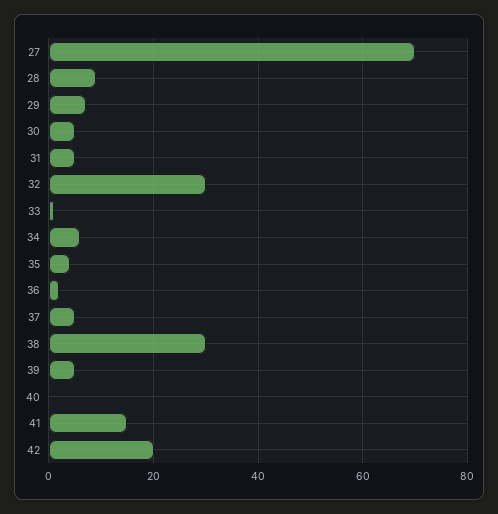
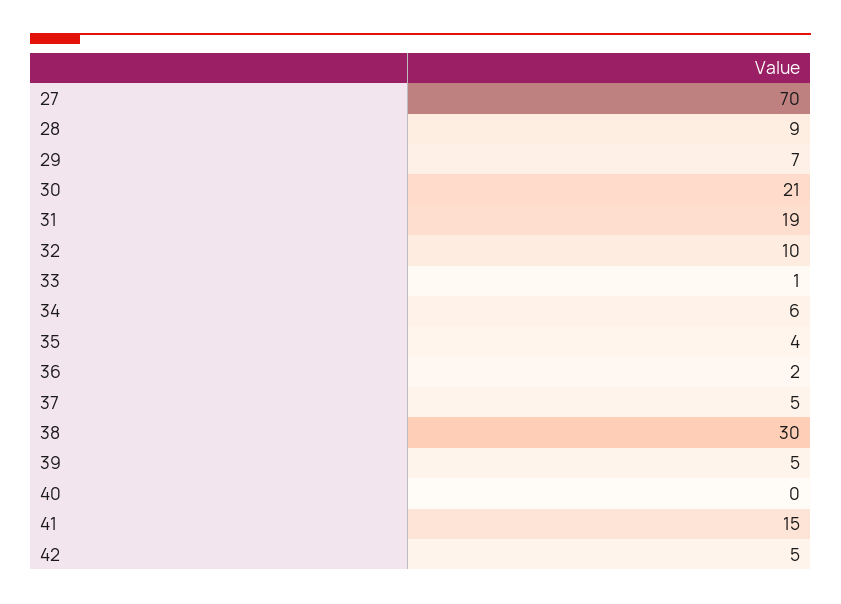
30: 5 -> 21
31: 5 -> 19
32: 30 -> 10
42: 20 -> 5

